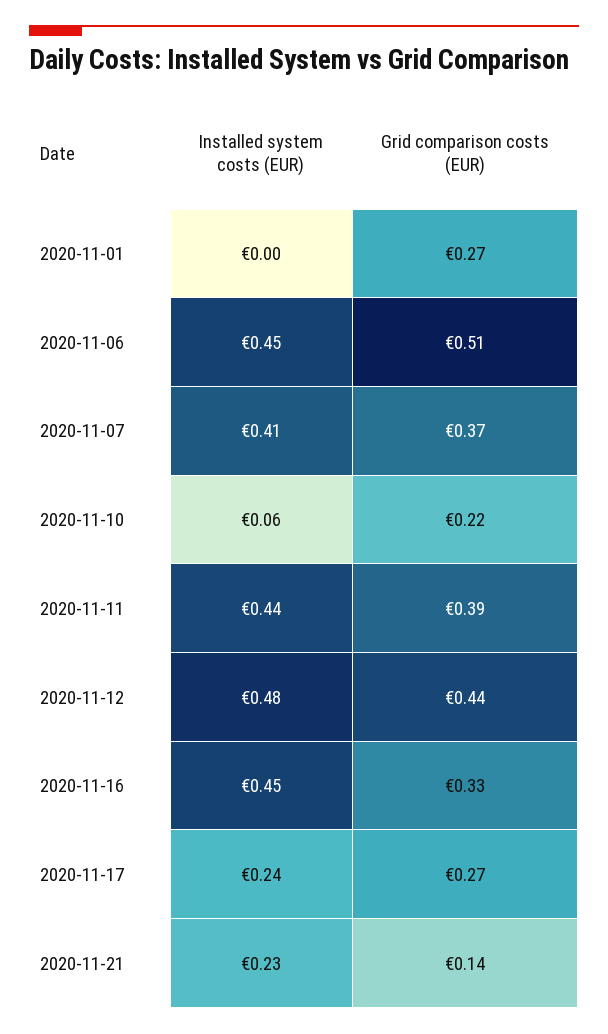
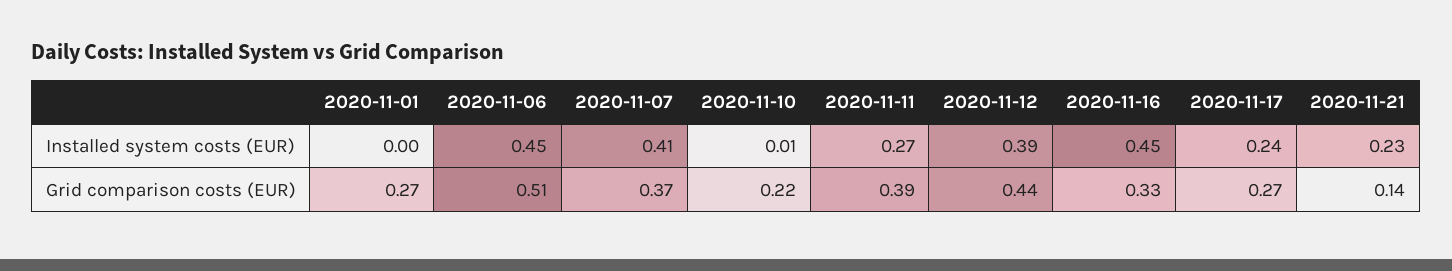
Installed system costs (EUR), 2020-11-10: 0.06 -> 0.01
Installed system costs (EUR), 2020-11-11: 0.44 -> 0.27
Installed system costs (EUR), 2020-11-12: 0.48 -> 0.39

